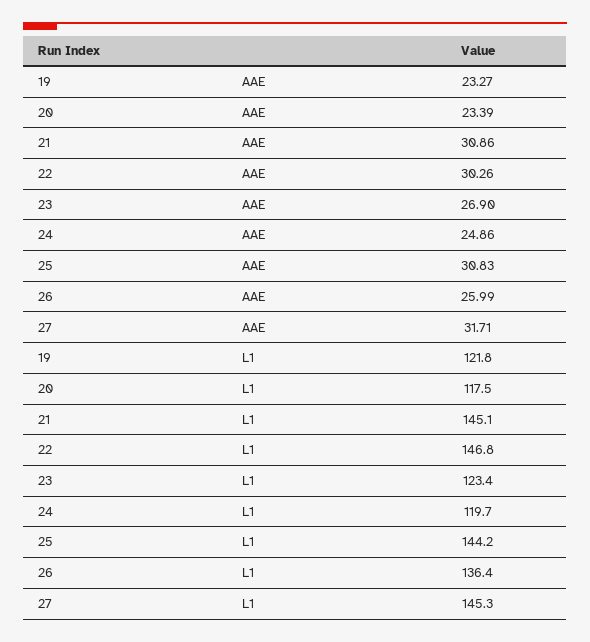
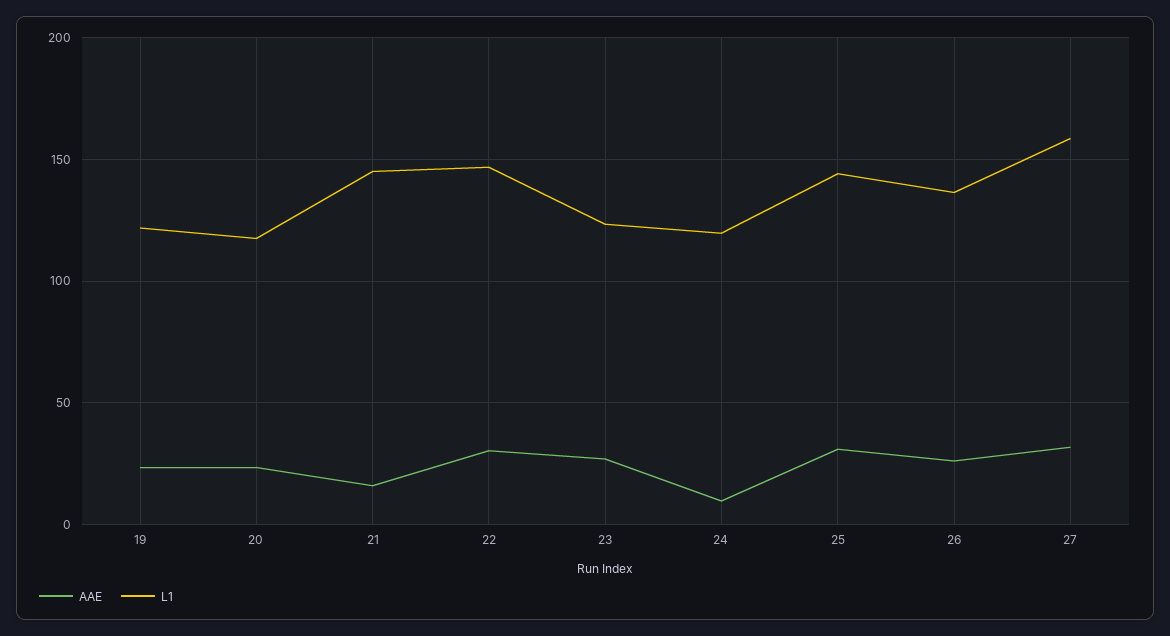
AAE, 21: 30.86 -> 15
AAE, 24: 24.86 -> 10
L1, 27: 145.3 -> 160

